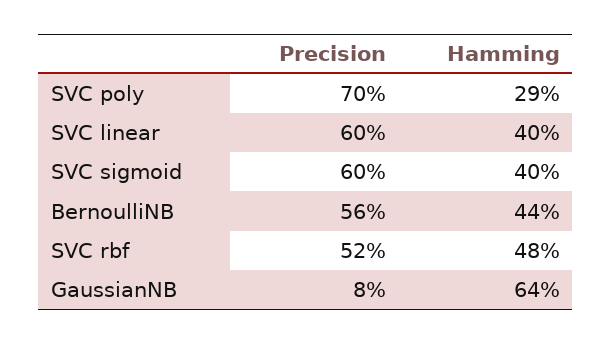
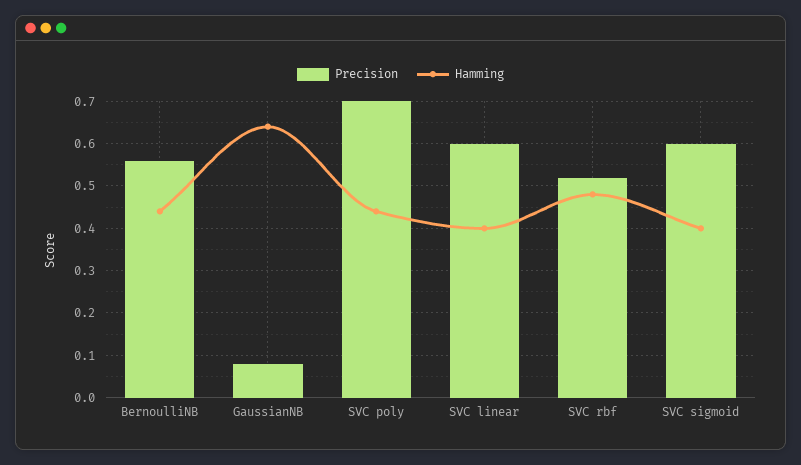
Hamming, SVC poly: 0.29 -> 0.45

